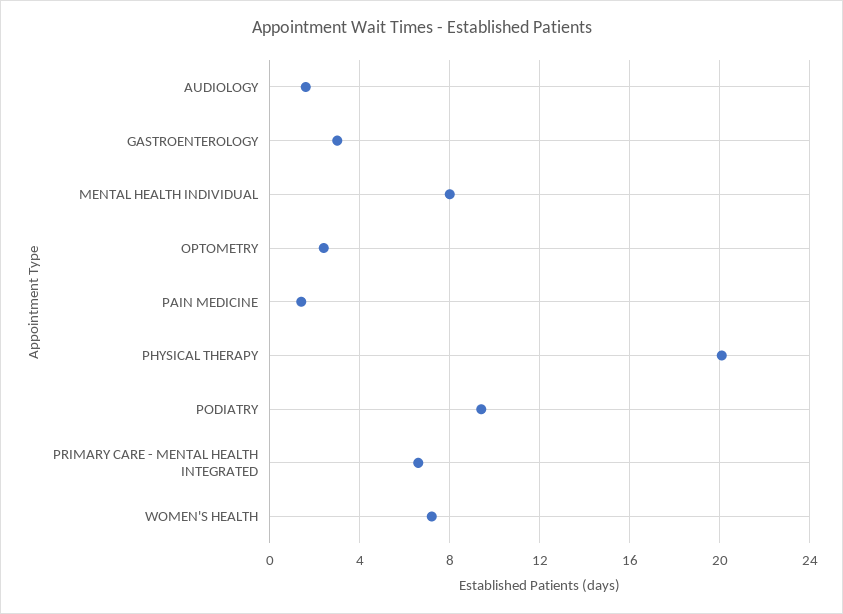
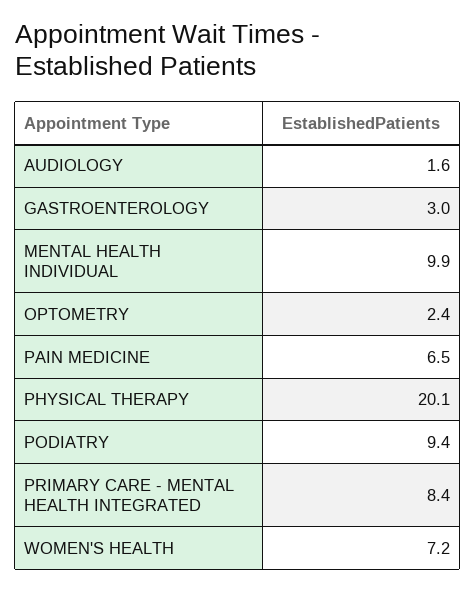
MENTAL HEALTH INDIVIDUAL: 8 -> 9.9
PAIN MEDICINE: 1.5 -> 6.5
PRIMARY CARE - MENTAL HEALTH INTEGRATED: 6.5 -> 8.4

